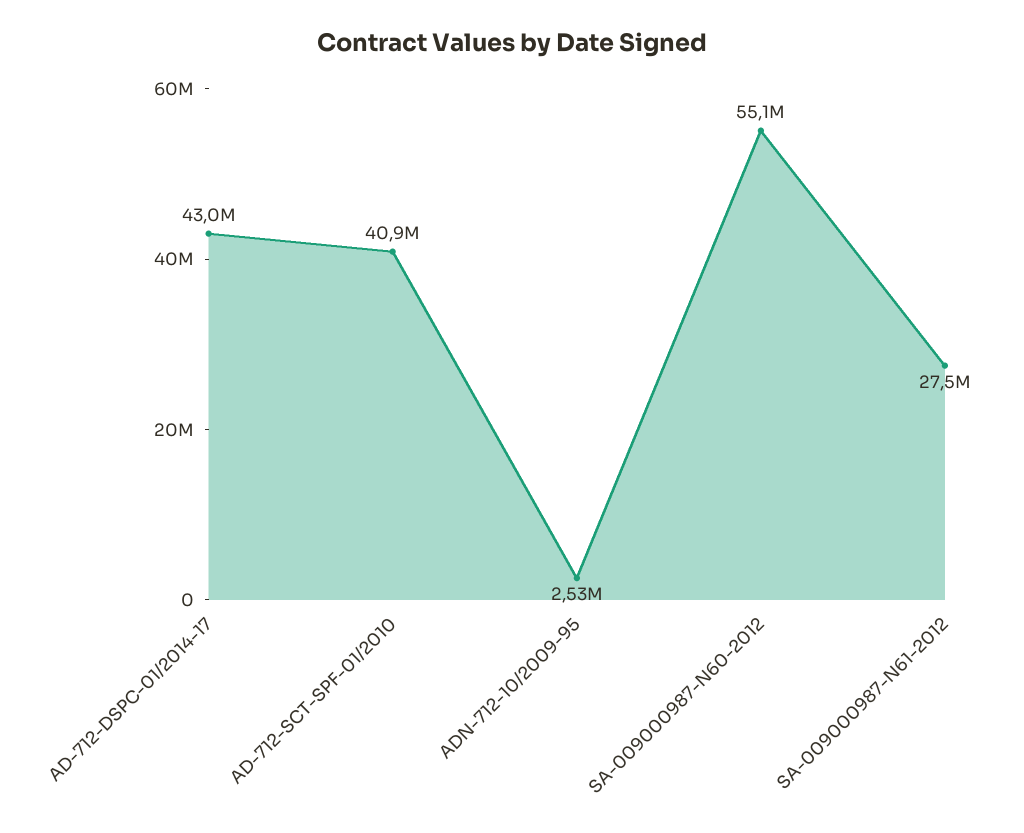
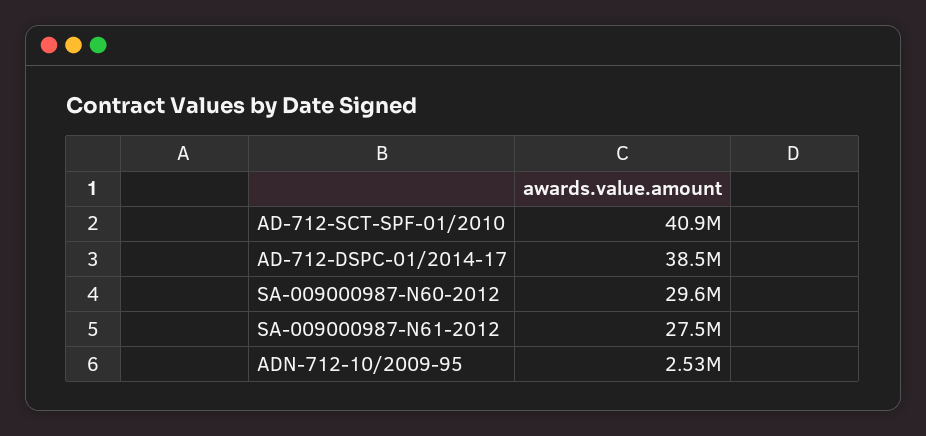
AD-712-DSPC-01/2014-17: 43000000 -> 38500000
SA-009000987-N60-2012: 55100000 -> 29600000

